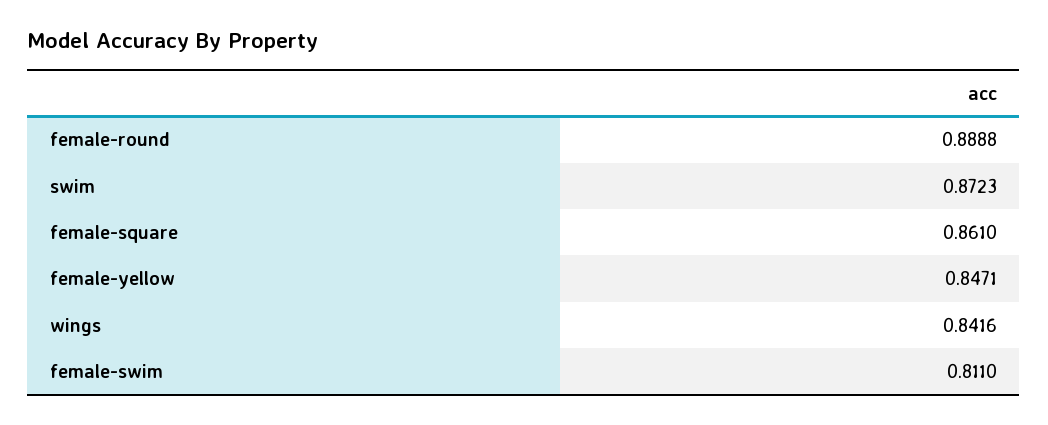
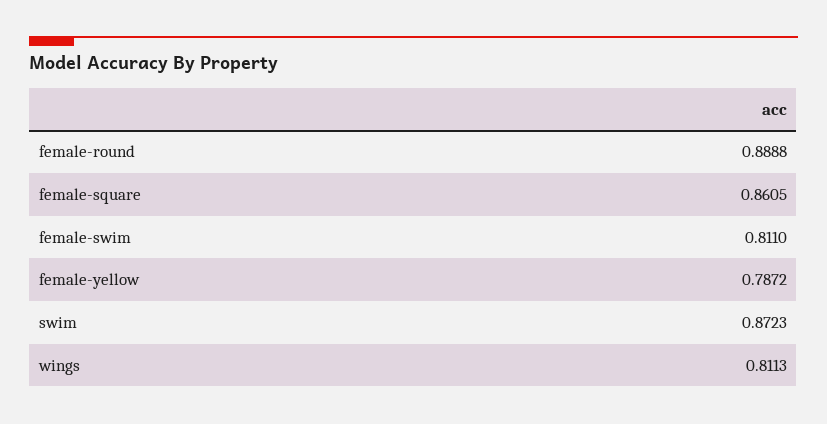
female-square: 0.861 -> 0.8605
female-yellow: 0.8471 -> 0.7872
wings: 0.8416 -> 0.8113

